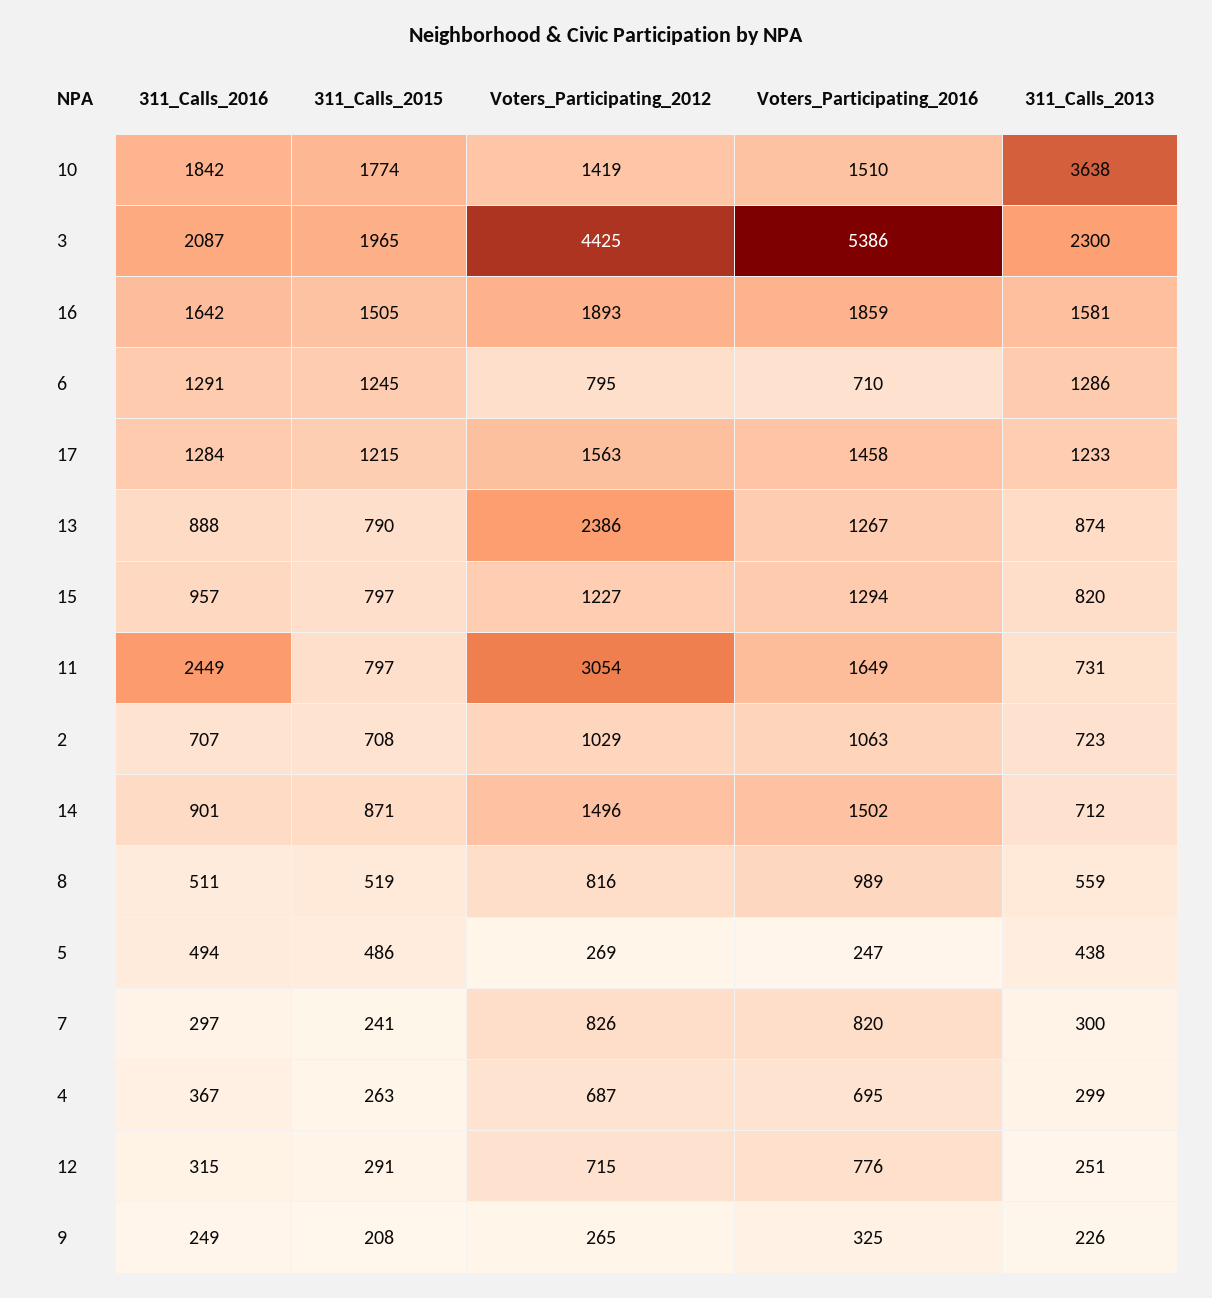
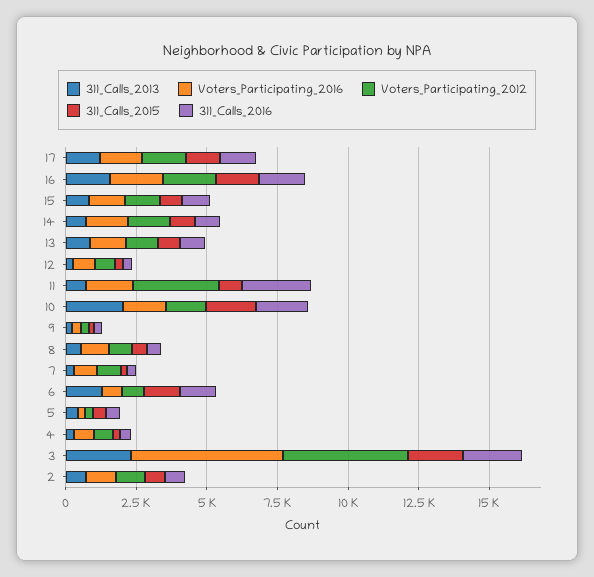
311_Calls_2013, 10: 3638 -> 2000
Voters_Participating_2012, 13: 2386 -> 1000

